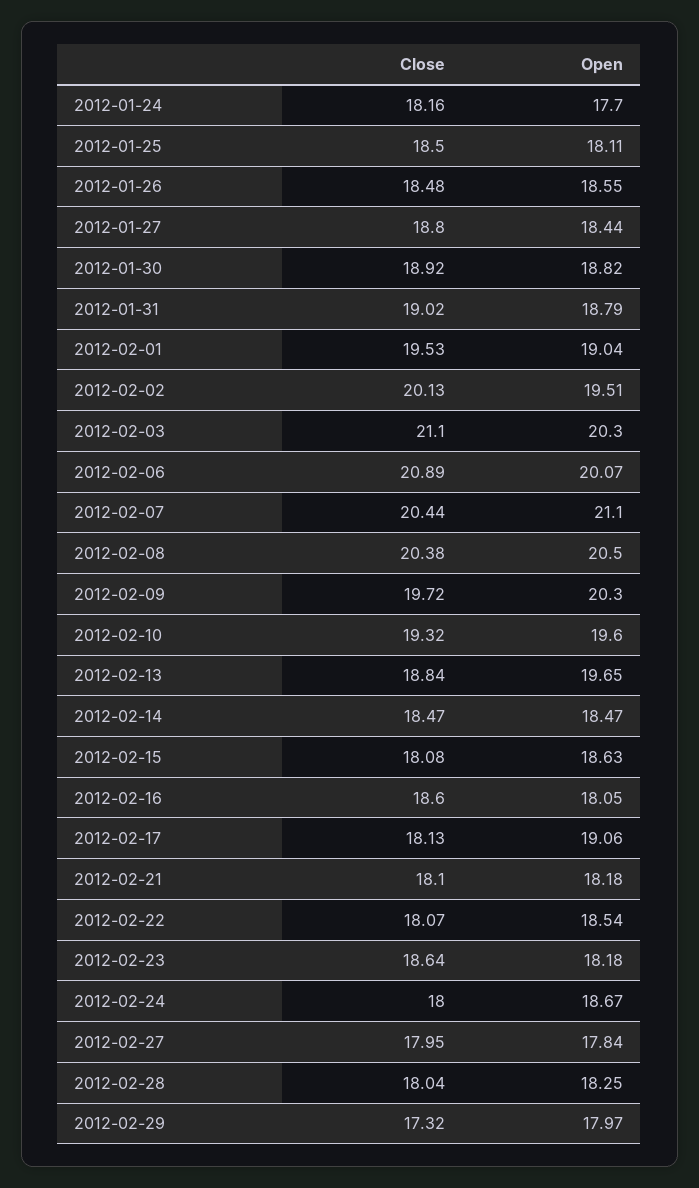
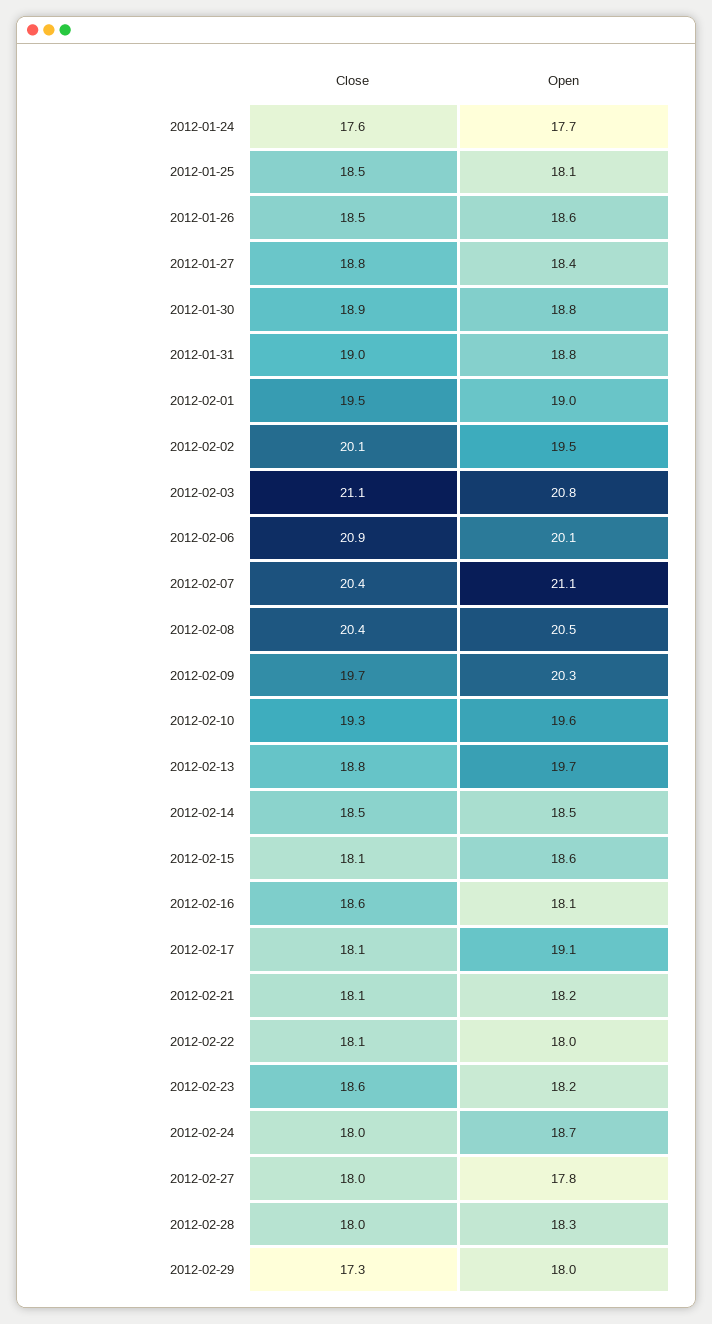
Close, 2012-01-24: 18.16 -> 17.6
Open, 2012-02-03: 20.3 -> 20.8
Open, 2012-02-22: 18.54 -> 18

